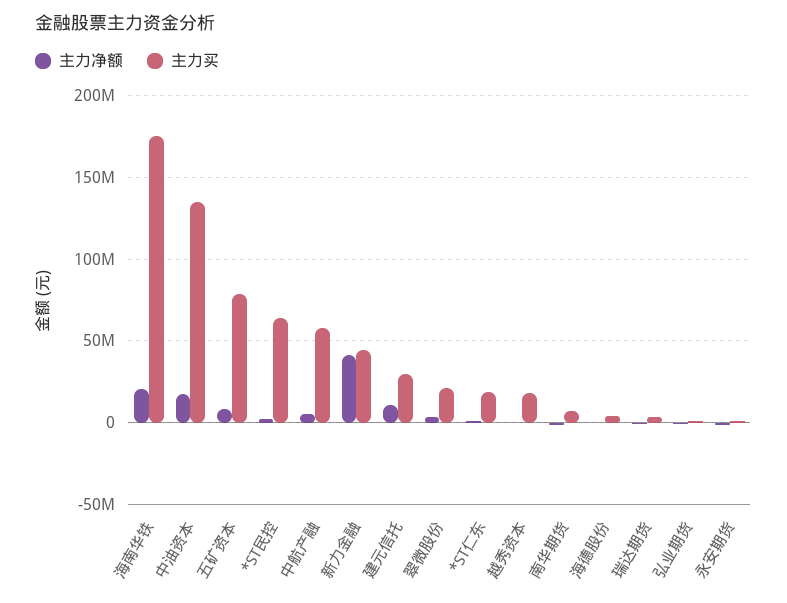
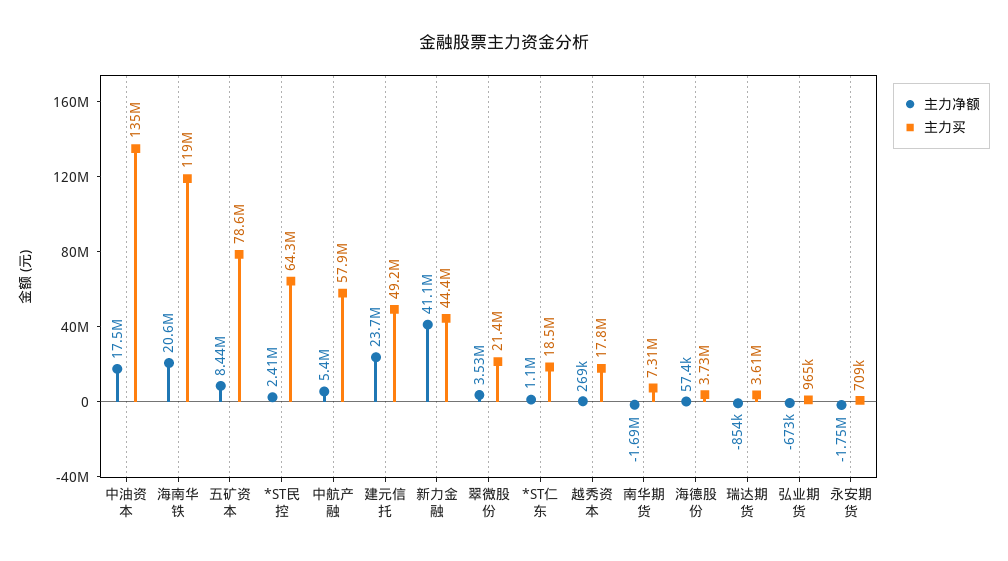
主力买, 海南华铁: 175000000 -> 119000000
主力净额, 建元信托: 10000000 -> 23700000
主力买, 建元信托: 30000000 -> 49200000

